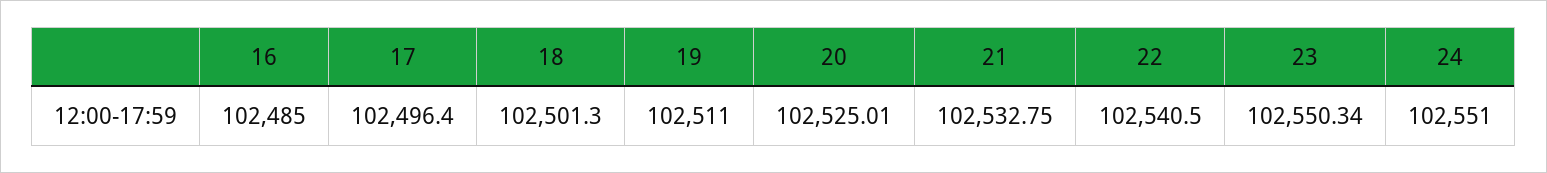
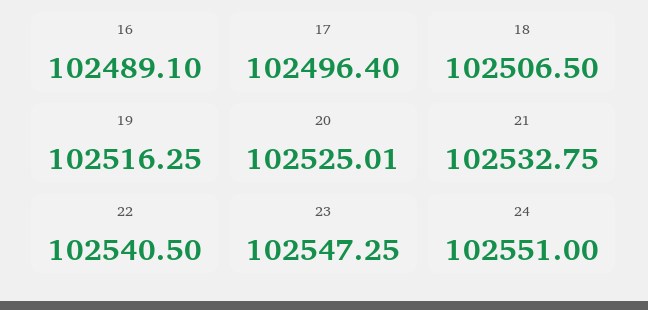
16: 102485 -> 102489.1
18: 102501.3 -> 102506.5
19: 102511 -> 102516.25
23: 102550.34 -> 102547.25

